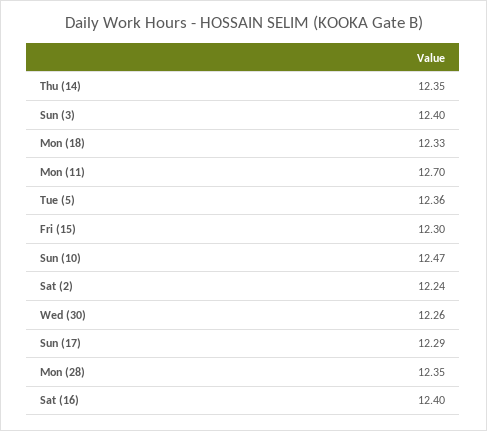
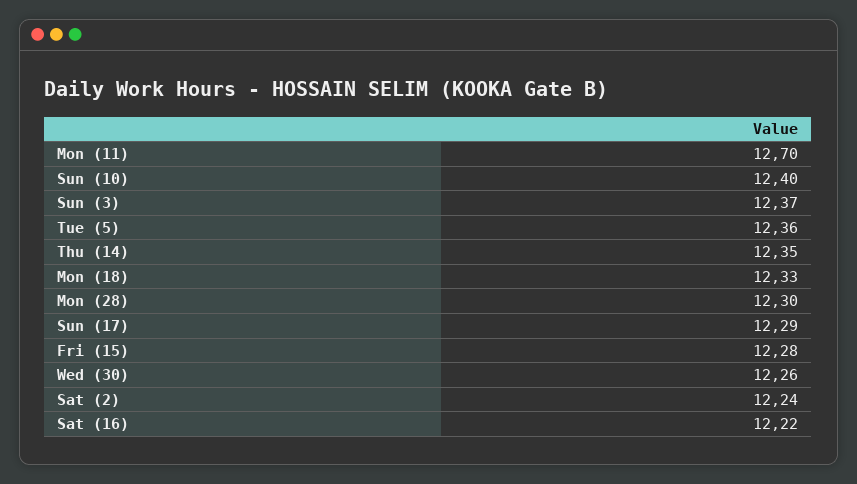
Sun (3): 12.4 -> 12.37
Fri (15): 12.3 -> 12.28
Sun (10): 12.47 -> 12.4
Mon (28): 12.35 -> 12.3
Sat (16): 12.4 -> 12.22

